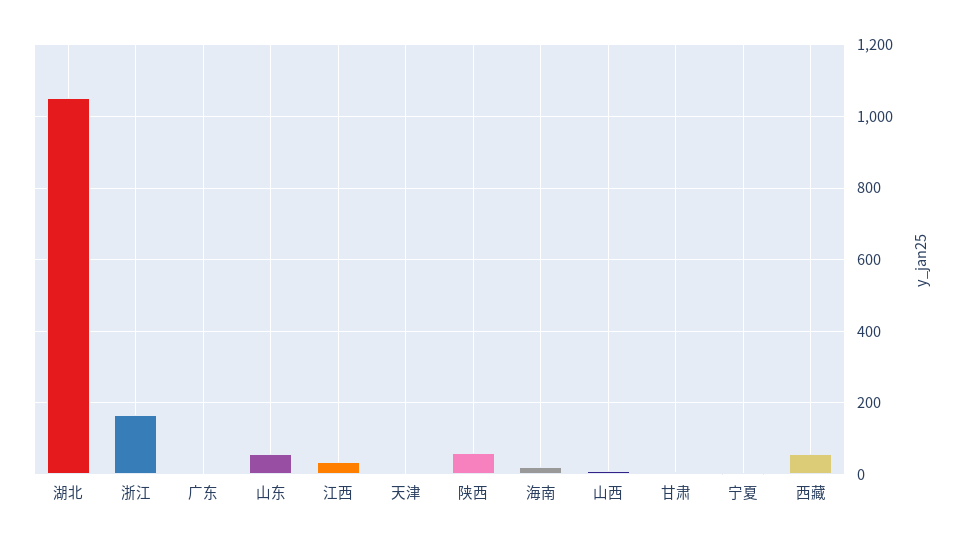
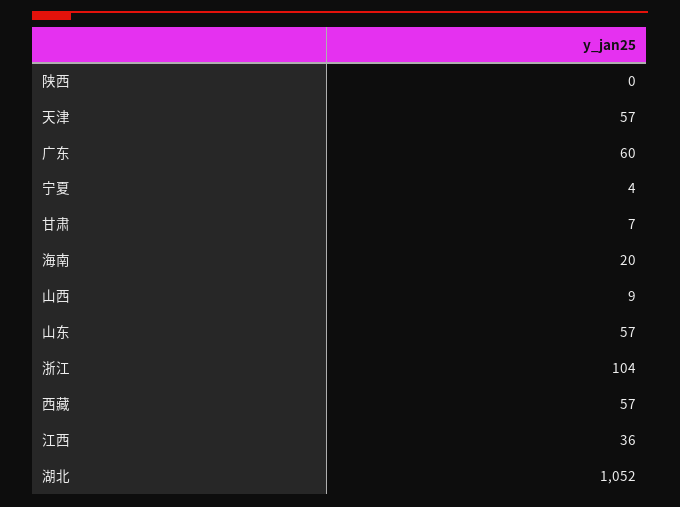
浙江: 160 -> 104
广东: 0 -> 60
天津: 0 -> 57
陕西: 60 -> 0

